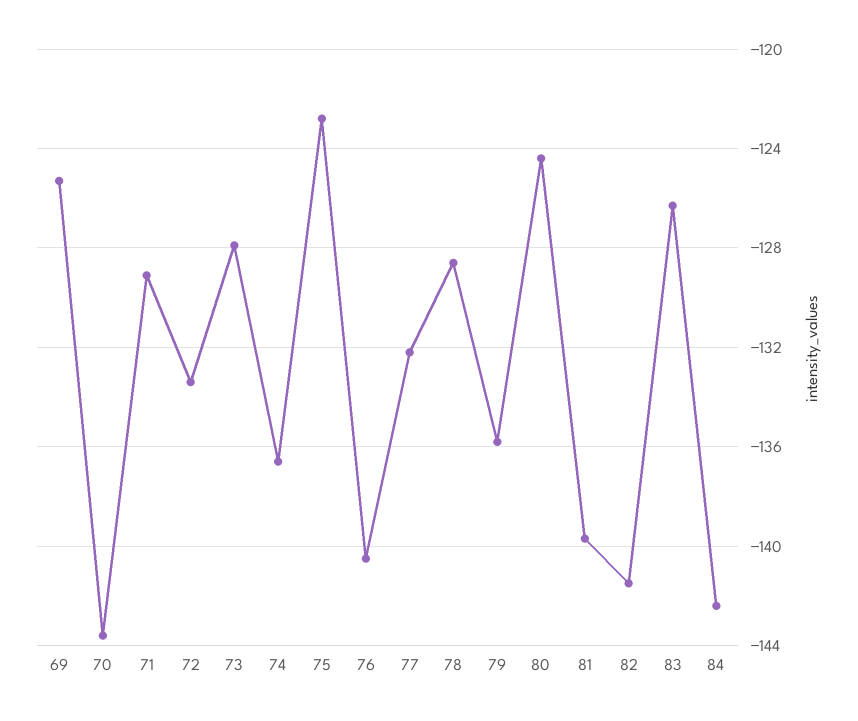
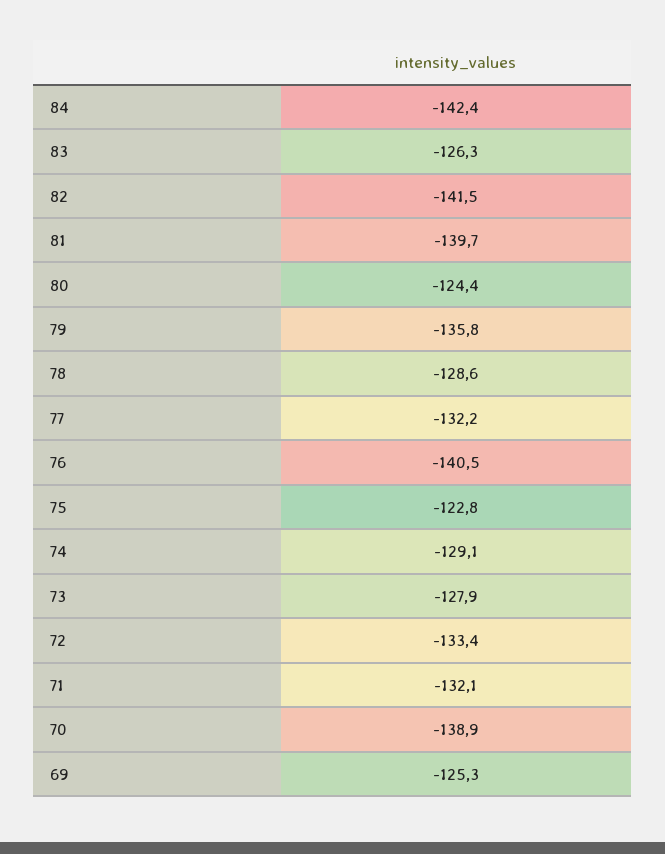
70: -143.5 -> -138.9
71: -129 -> -132.1
74: -136.5 -> -129.1

